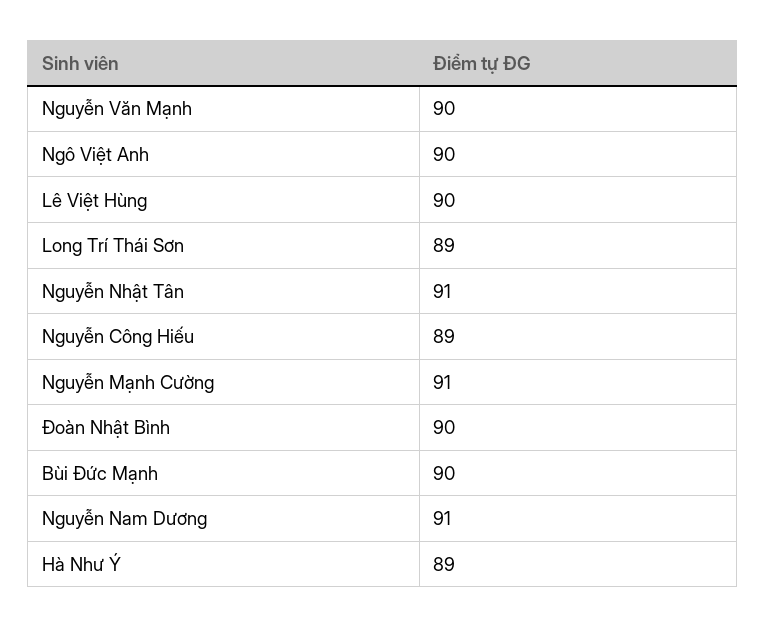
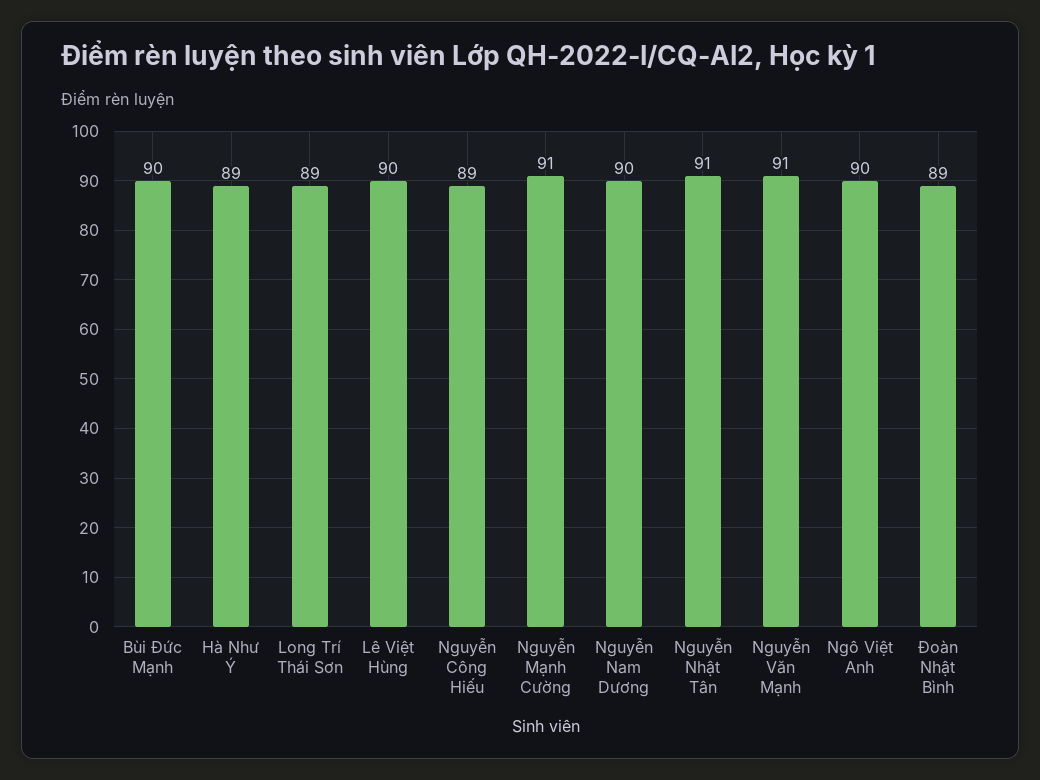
Nguyễn Văn Mạnh: 90 -> 91
Đoàn Nhật Bình: 90 -> 89
Nguyễn Nam Dương: 91 -> 90

